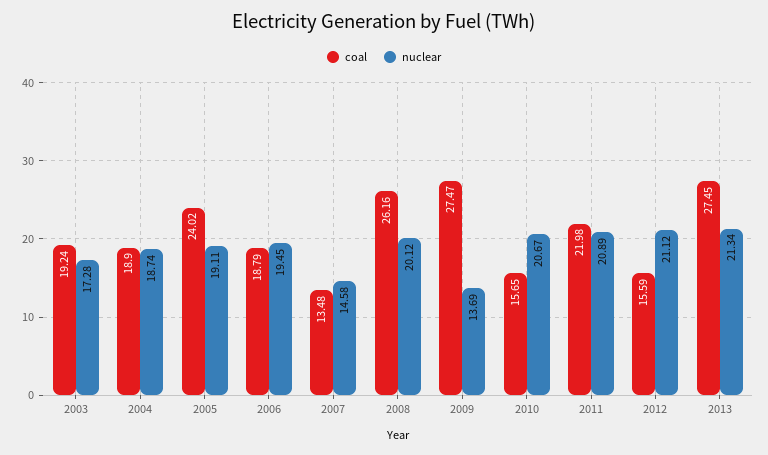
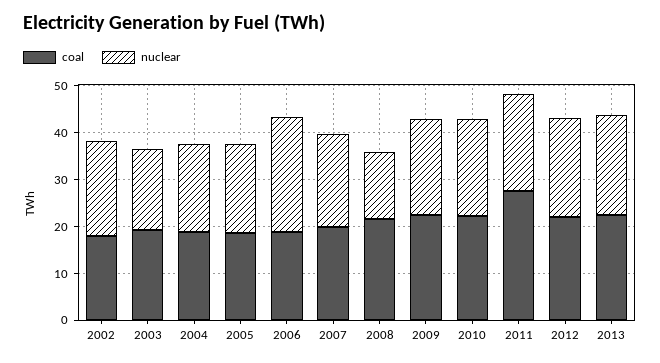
coal, 2005: 24.02 -> 18
nuclear, 2006: 19.45 -> 24
coal, 2007: 13.48 -> 20
nuclear, 2007: 14.58 -> 20
coal, 2008: 26.16 -> 22
nuclear, 2008: 20.12 -> 14
coal, 2009: 27.47 -> 22
nuclear, 2009: 13.69 -> 20
coal, 2010: 15.65 -> 22
coal, 2011: 21.98 -> 28
coal, 2012: 15.59 -> 22
coal, 2013: 27.45 -> 22
coal, 2002: none -> 18
nuclear, 2002: none -> 20

